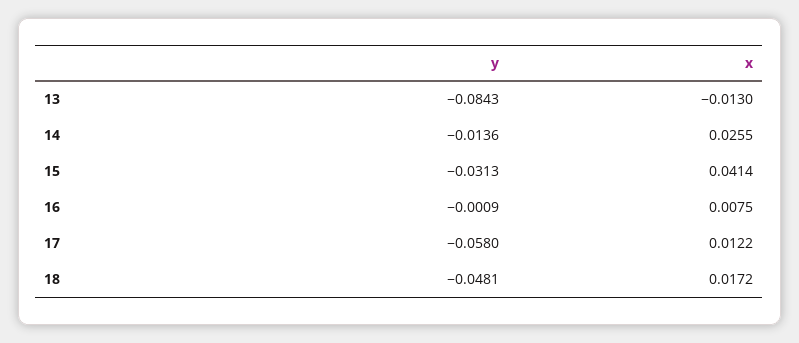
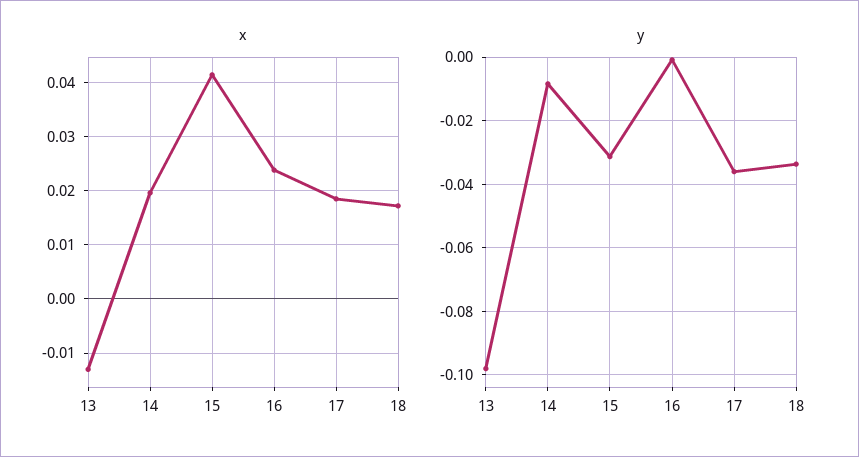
y, 13: -0.0843 -> -0.098
y, 14: -0.0136 -> -0.008
x, 14: 0.0255 -> 0.02
x, 16: 0.0075 -> 0.024
y, 17: -0.058 -> -0.036
x, 17: 0.0122 -> 0.018
y, 18: -0.0481 -> -0.034

